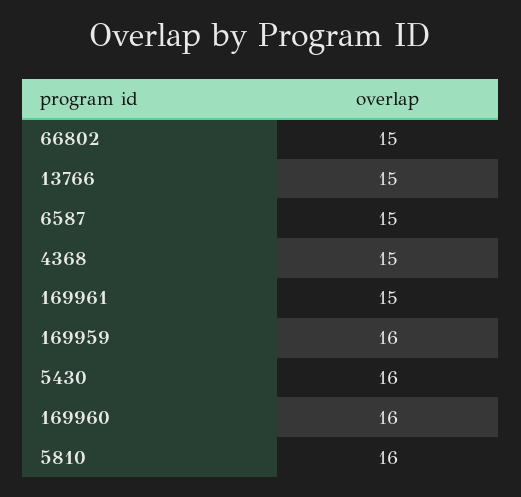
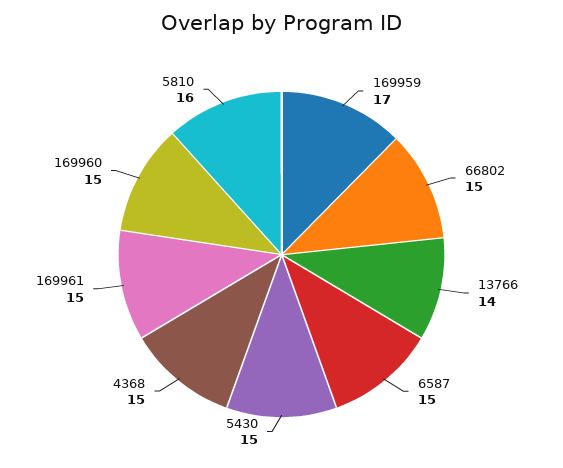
13766: 15 -> 14
169959: 16 -> 17
5430: 16 -> 15
169960: 16 -> 15

